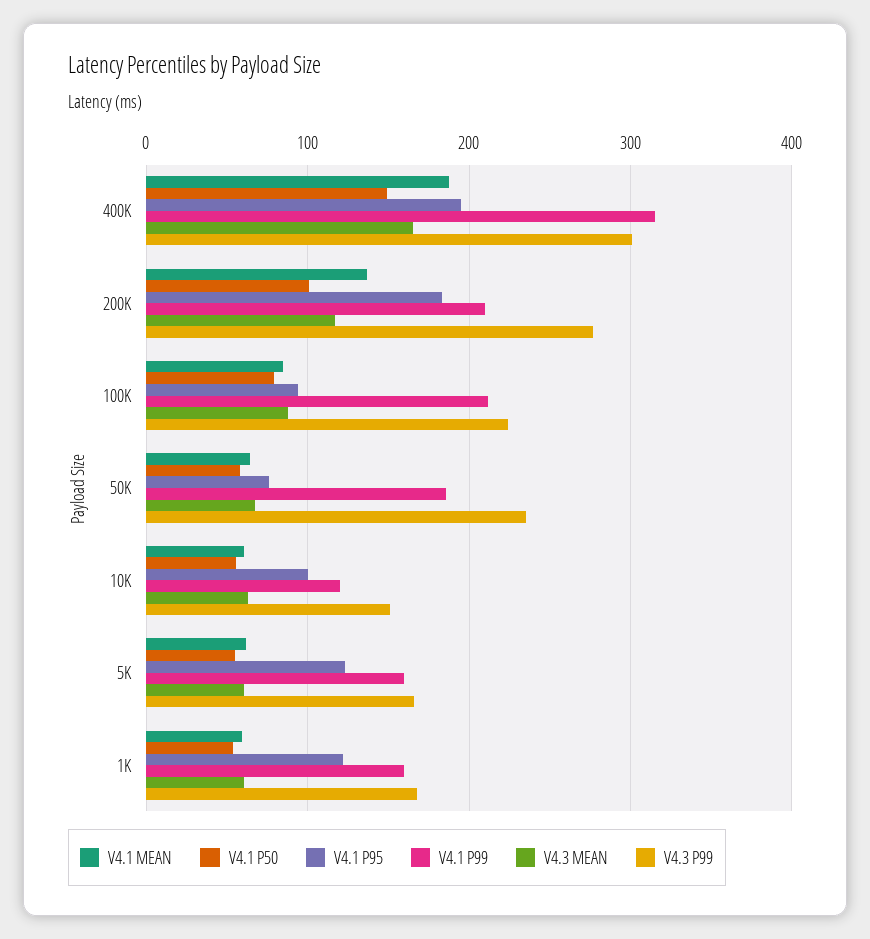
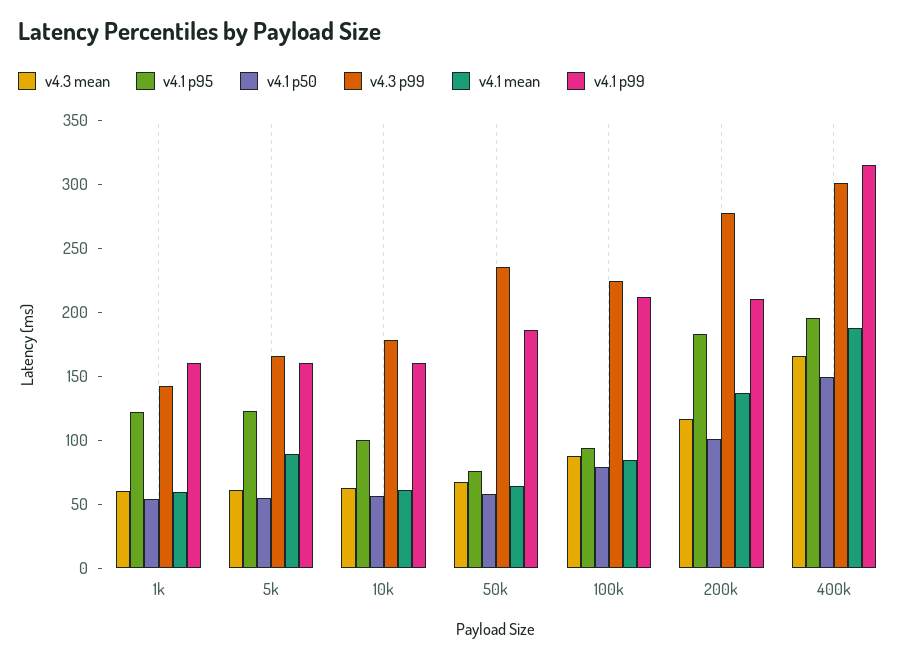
V4.1 P99, 10K: 120 -> 160
V4.3 P99, 10K: 150 -> 180
V4.1 MEAN, 5K: 60 -> 90
V4.3 P99, 1K: 170 -> 140

